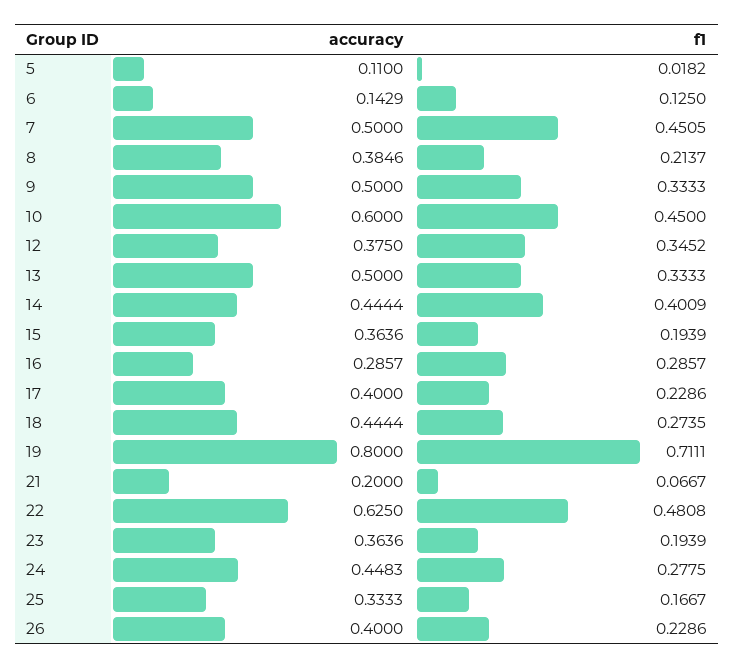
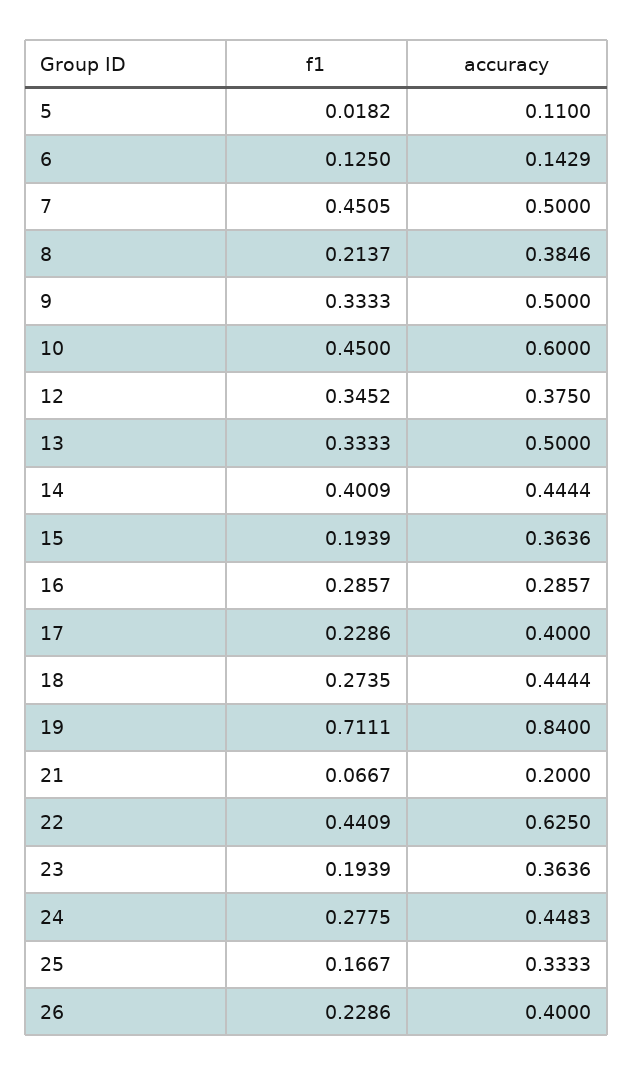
accuracy, 19: 0.8 -> 0.84
f1, 22: 0.4808 -> 0.4409

